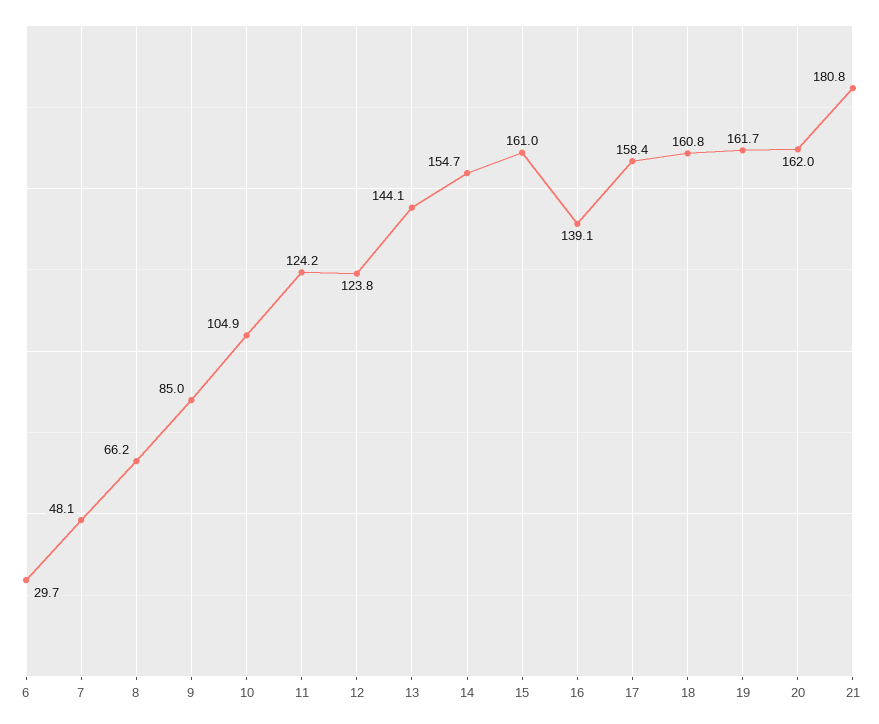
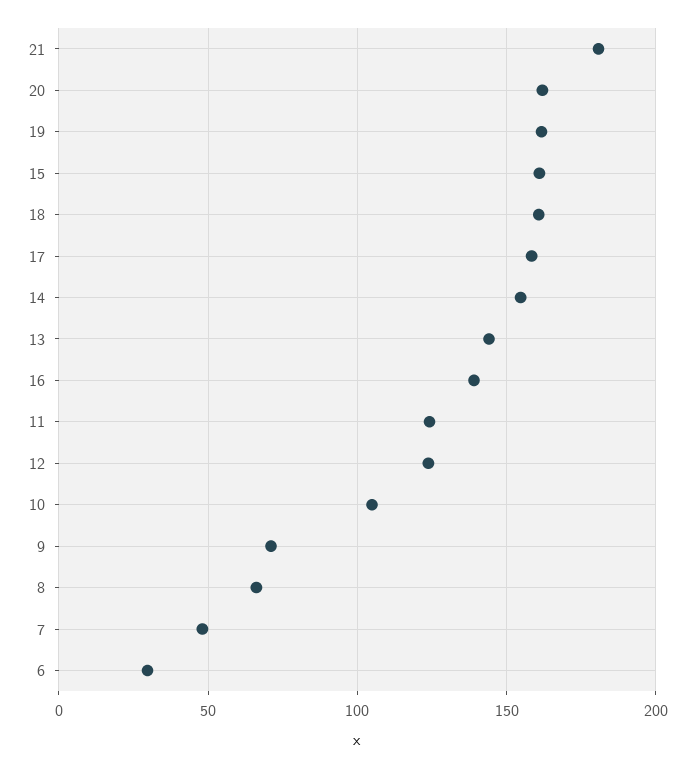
9: 85 -> 70

